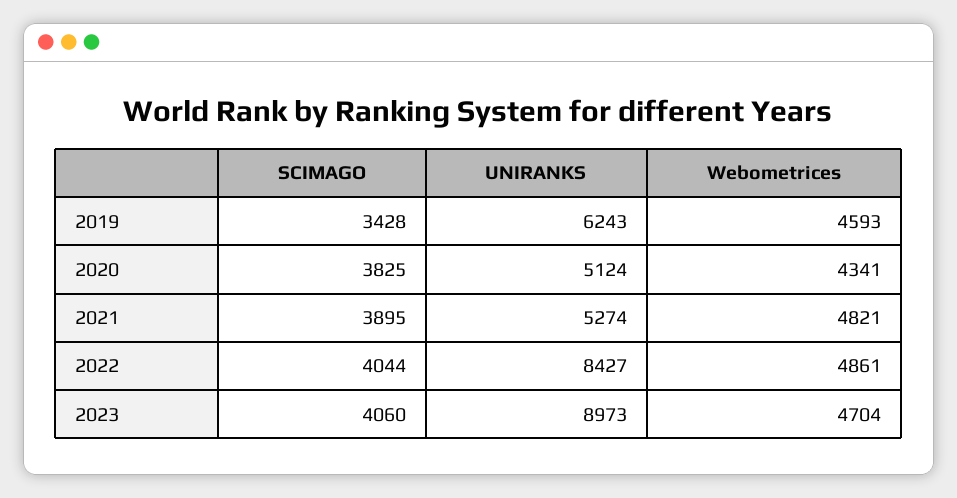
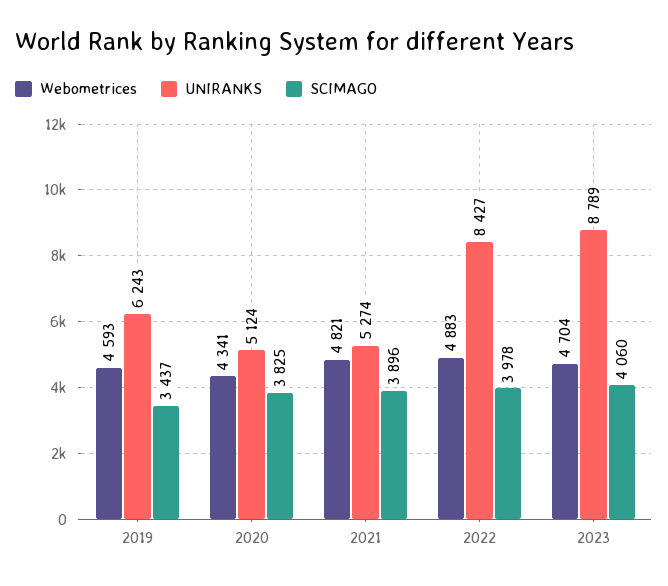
SCIMAGO, 2019: 3428 -> 3437
SCIMAGO, 2021: 3895 -> 3896
SCIMAGO, 2022: 4044 -> 3978
Webometrices, 2022: 4861 -> 4883
UNIRANKS, 2023: 8973 -> 8789

